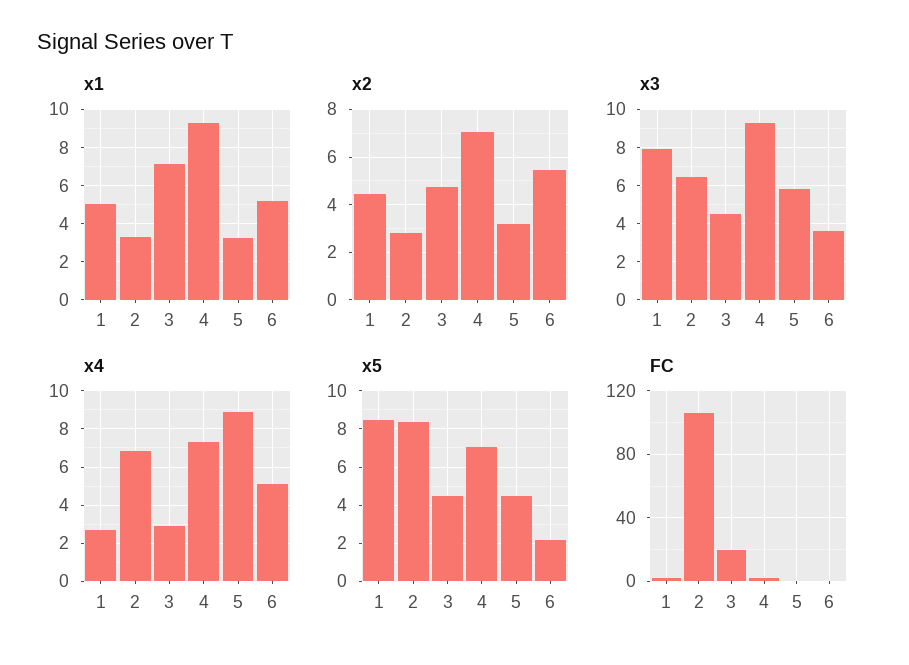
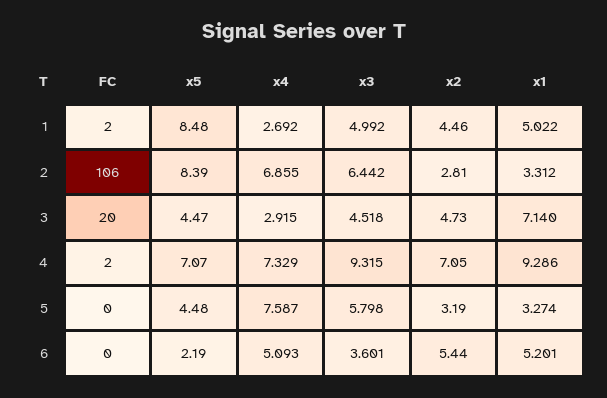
x3, 1: 8 -> 4.992
x4, 5: 9 -> 7.587

